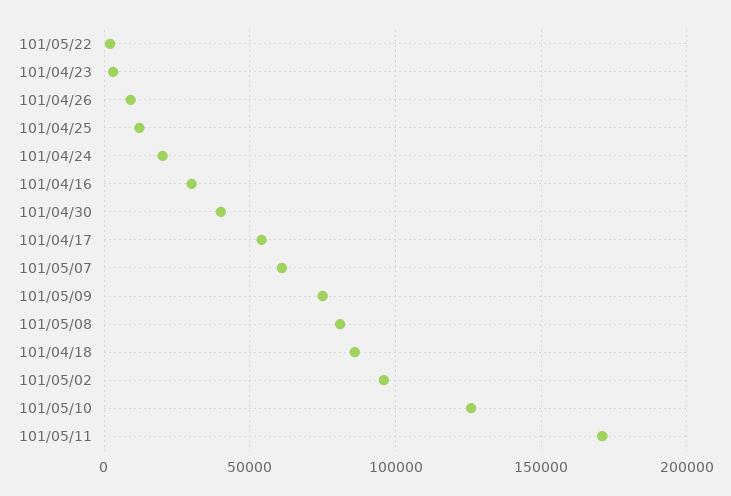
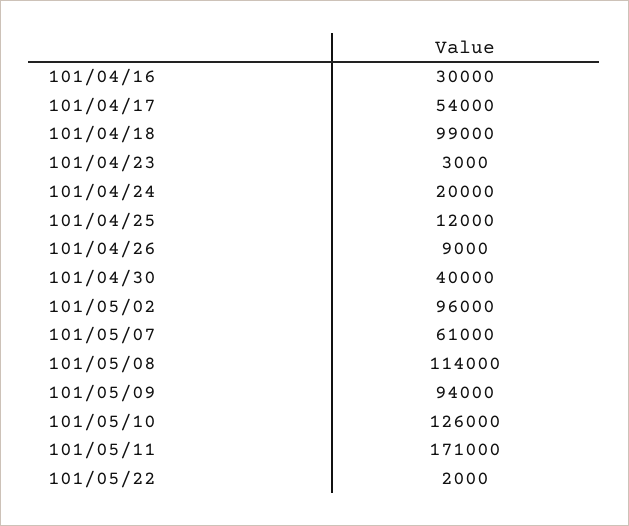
101/05/09: 75000 -> 94000
101/05/08: 80000 -> 114000
101/04/18: 85000 -> 99000

